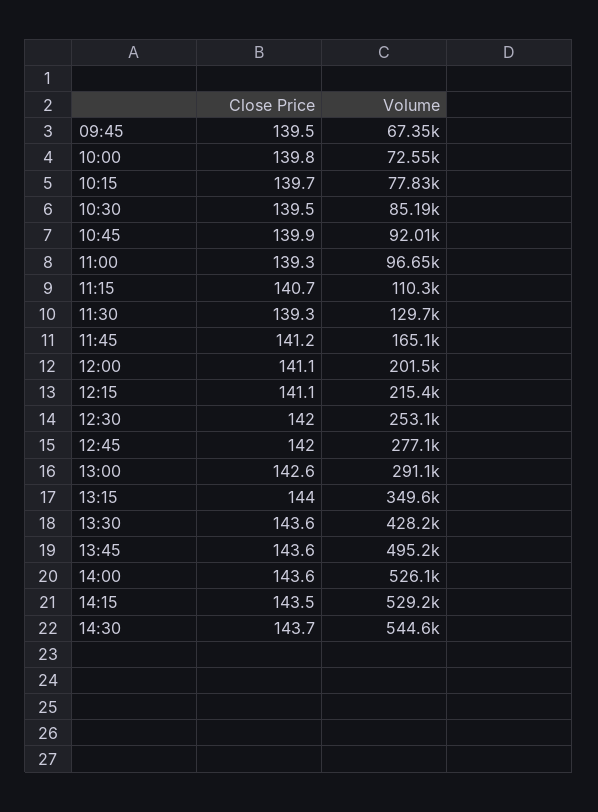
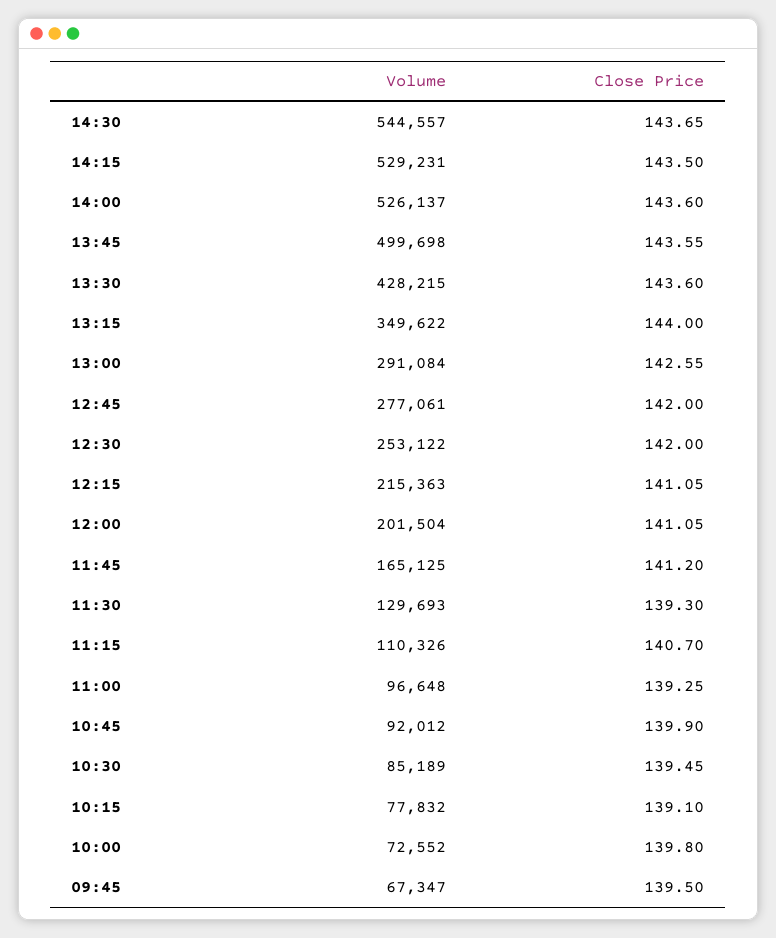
Close Price, 10:15: 139.7 -> 139.1
Volume, 13:45: 495200 -> 499698

